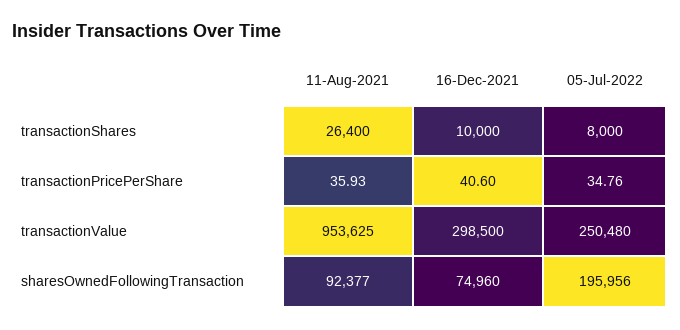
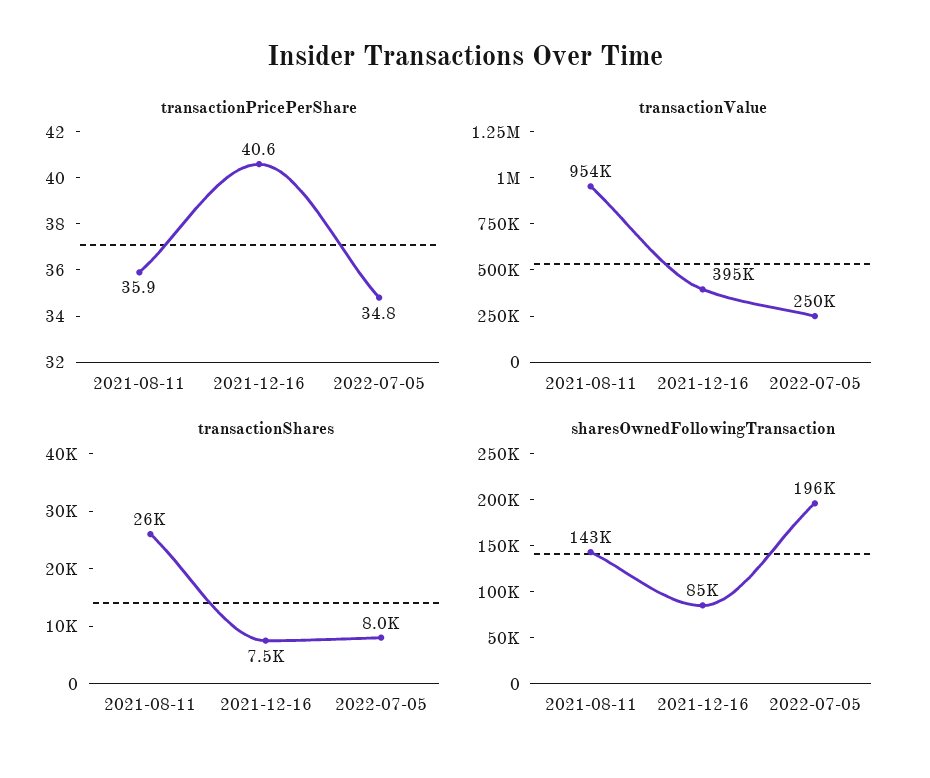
transactionShares, 16-Dec-2021: 10000 -> 7500
transactionValue, 16-Dec-2021: 298500 -> 395000
sharesOwnedFollowingTransaction, 11-Aug-2021: 92377 -> 143000
sharesOwnedFollowingTransaction, 16-Dec-2021: 74960 -> 85000

